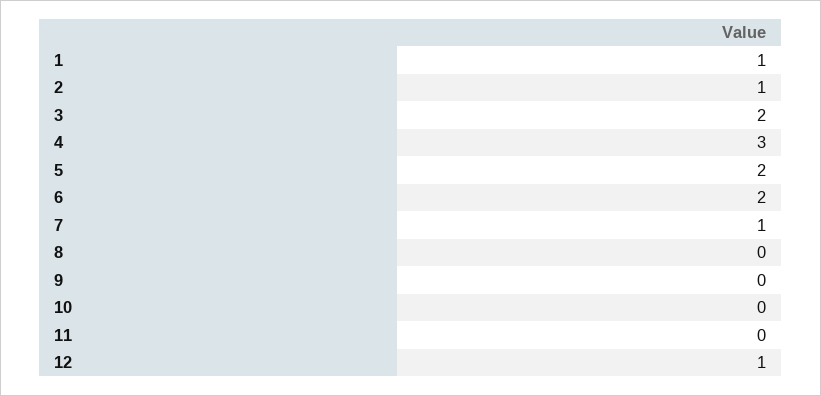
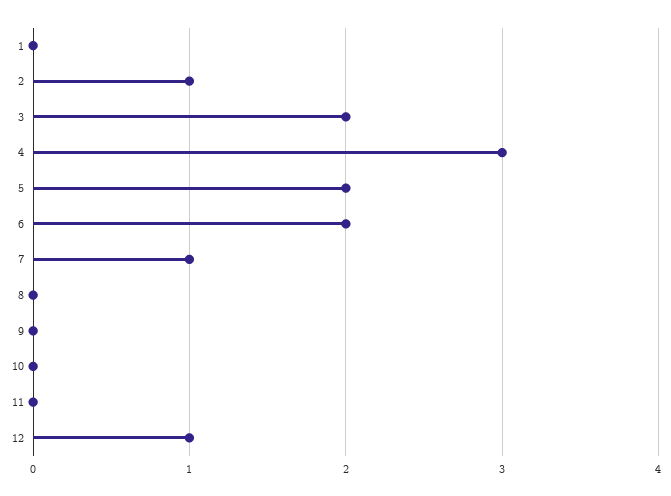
1: 1 -> 0

